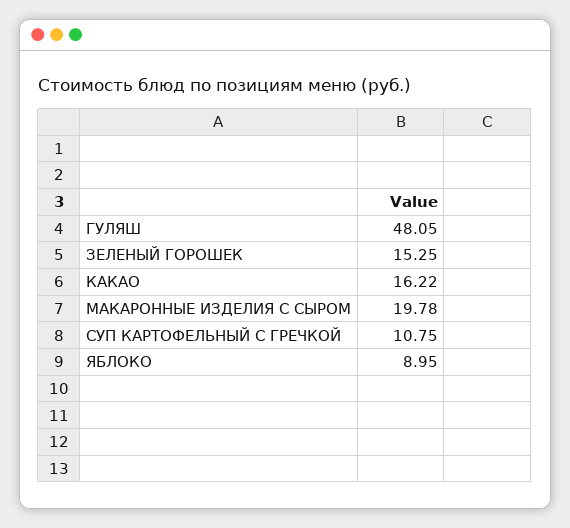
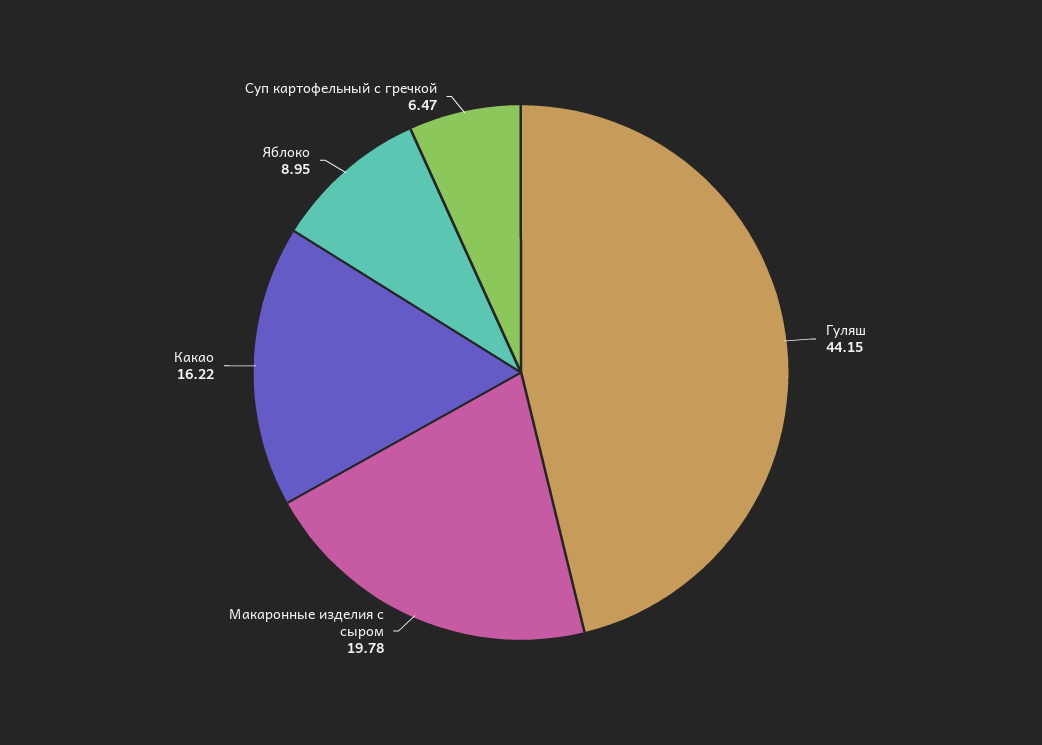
ГУЛЯШ: 48.05 -> 44.15
ЗЕЛЕНЫЙ ГОРОШЕК: 15.25 -> none
СУП КАРТОФЕЛЬНЫЙ С ГРЕЧКОЙ: 10.75 -> 6.47

